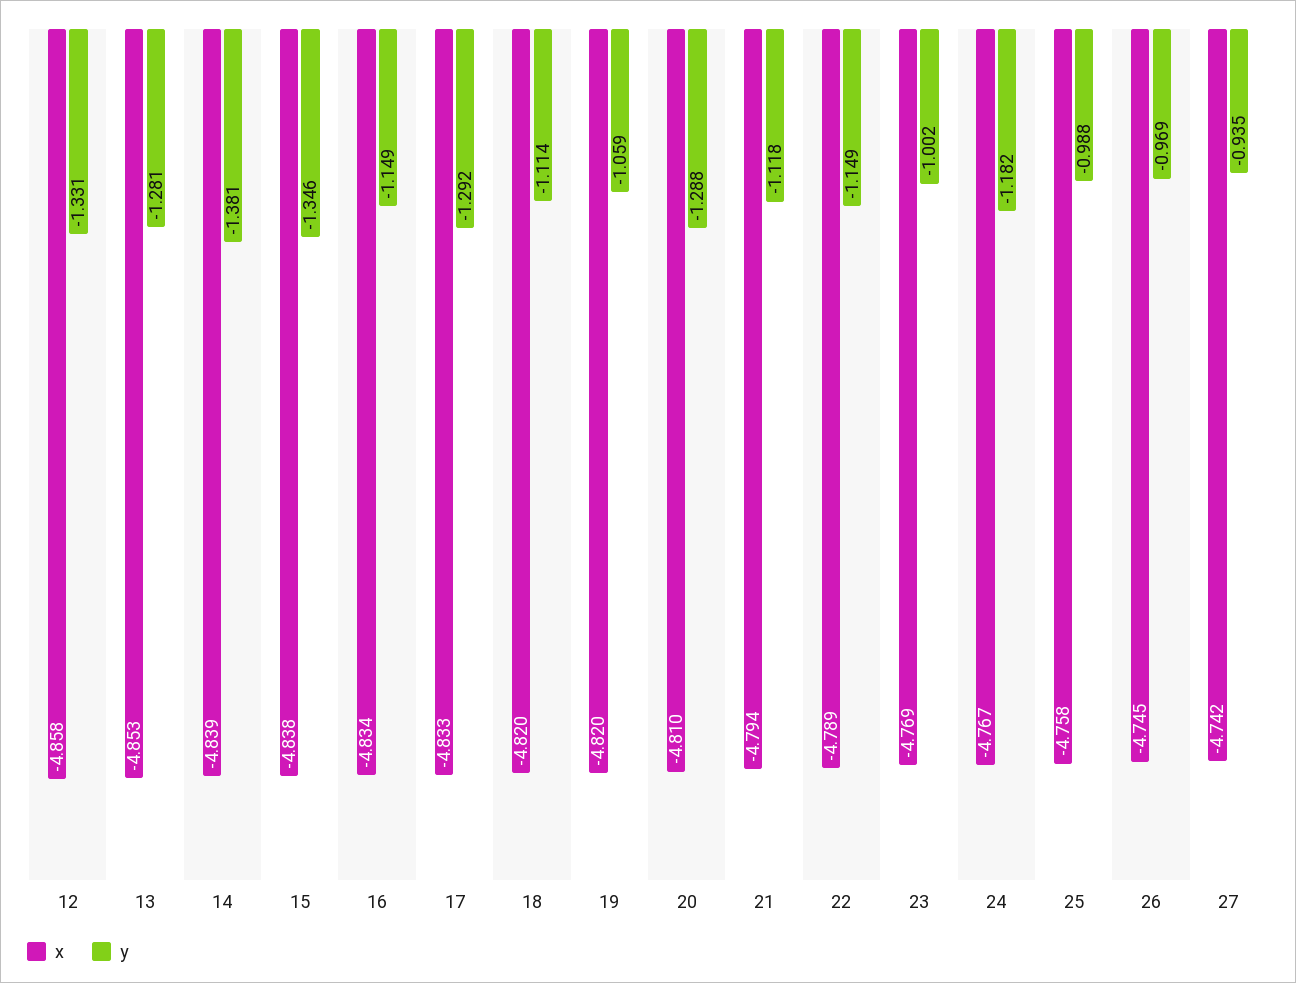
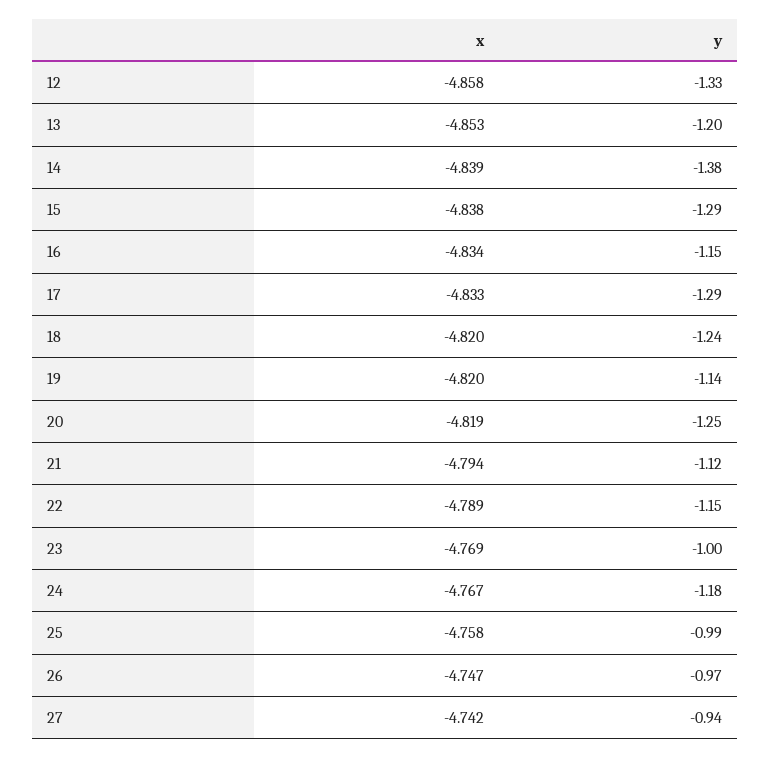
y, 13: -1.281 -> -1.2
y, 15: -1.346 -> -1.29
y, 18: -1.114 -> -1.24
y, 19: -1.059 -> -1.14
x, 20: -4.81 -> -4.819
y, 20: -1.288 -> -1.25
x, 26: -4.745 -> -4.747

